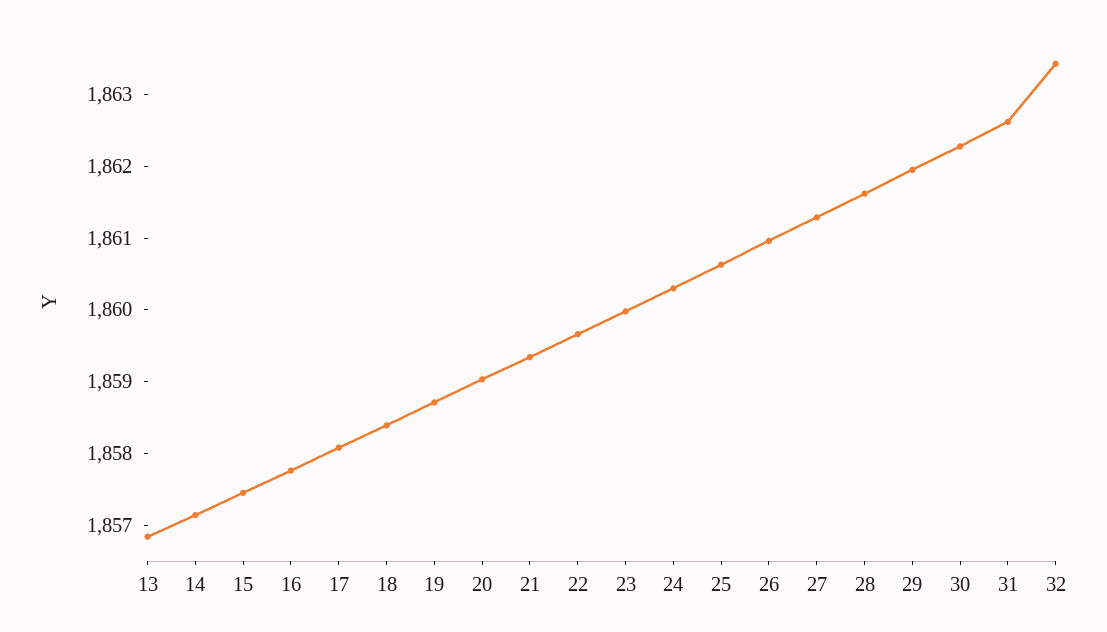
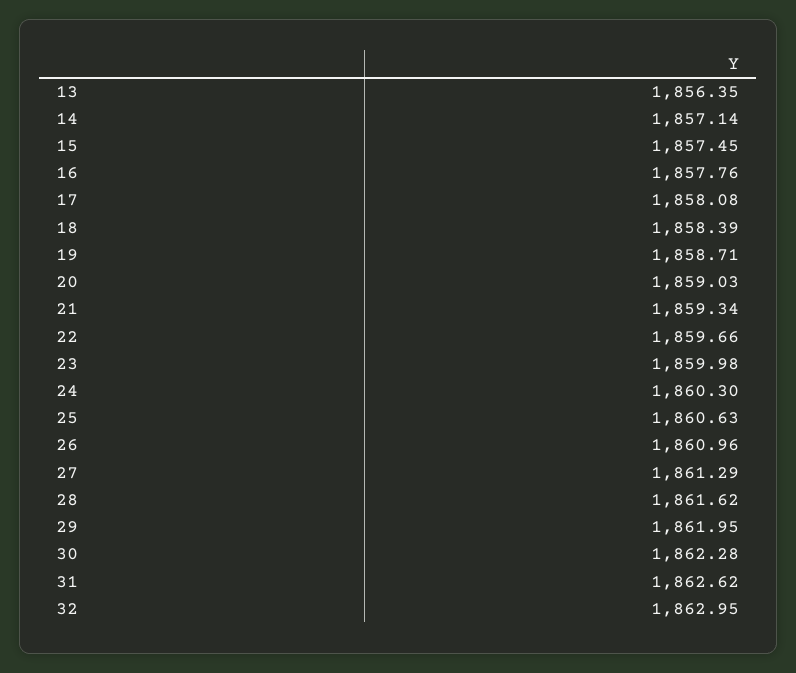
13: 1856.8 -> 1856.35
32: 1863.4 -> 1862.95

